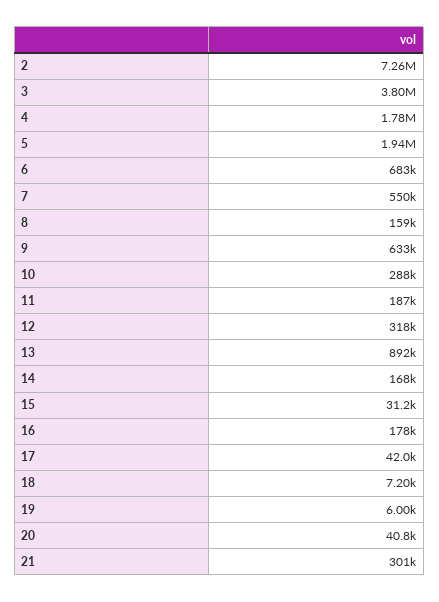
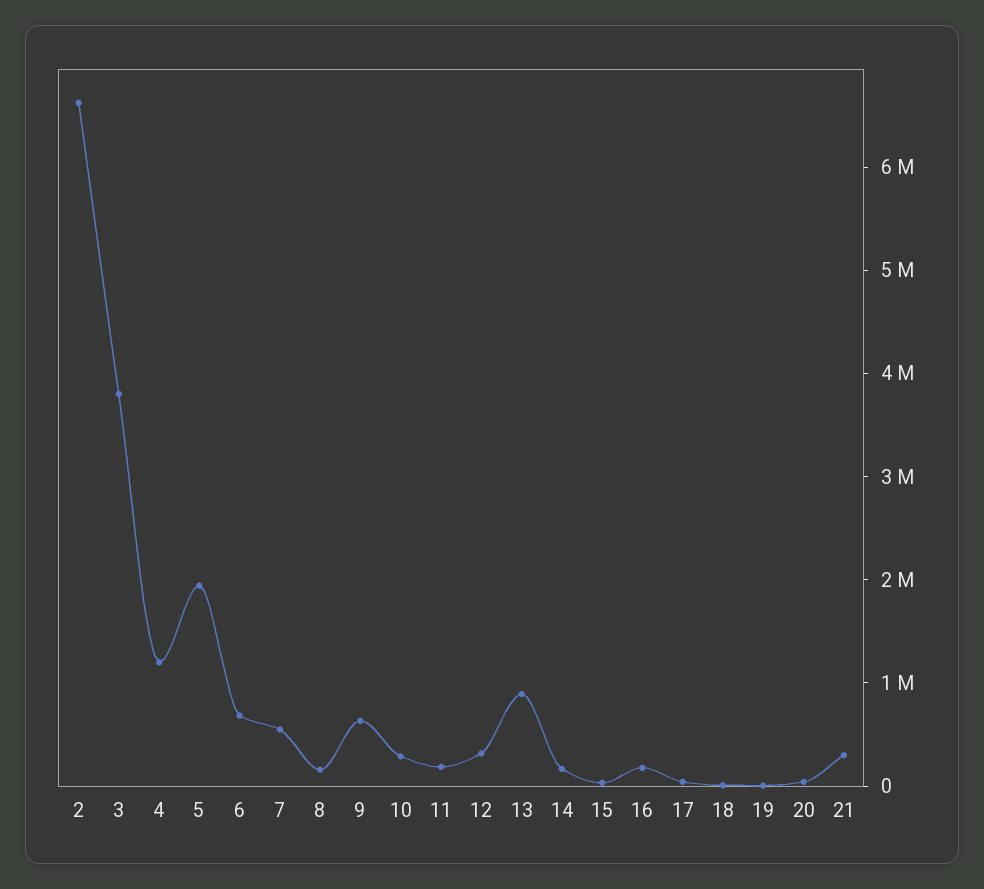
2: 7260000 -> 6600000
4: 1780000 -> 1200000

